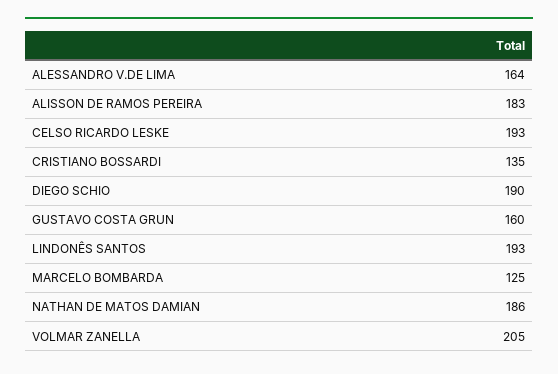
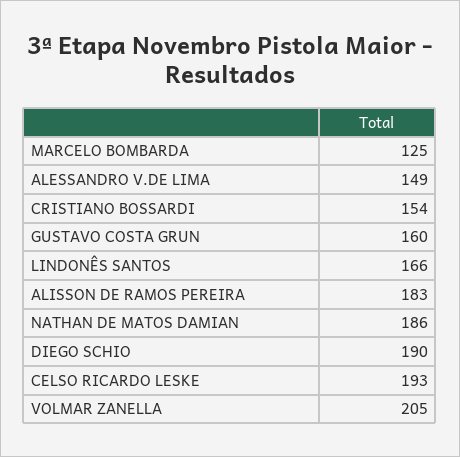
ALESSANDRO V.DE LIMA: 164 -> 149
CRISTIANO BOSSARDI: 135 -> 154
LINDONÊS SANTOS: 193 -> 166

